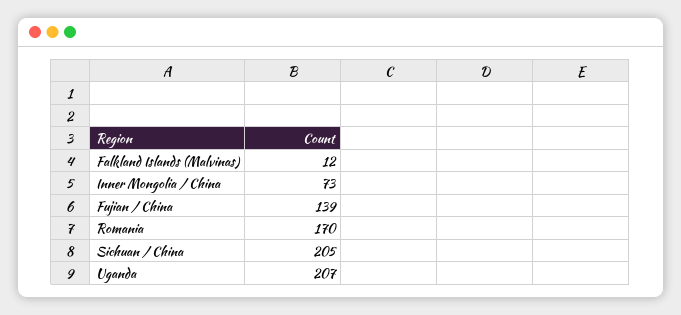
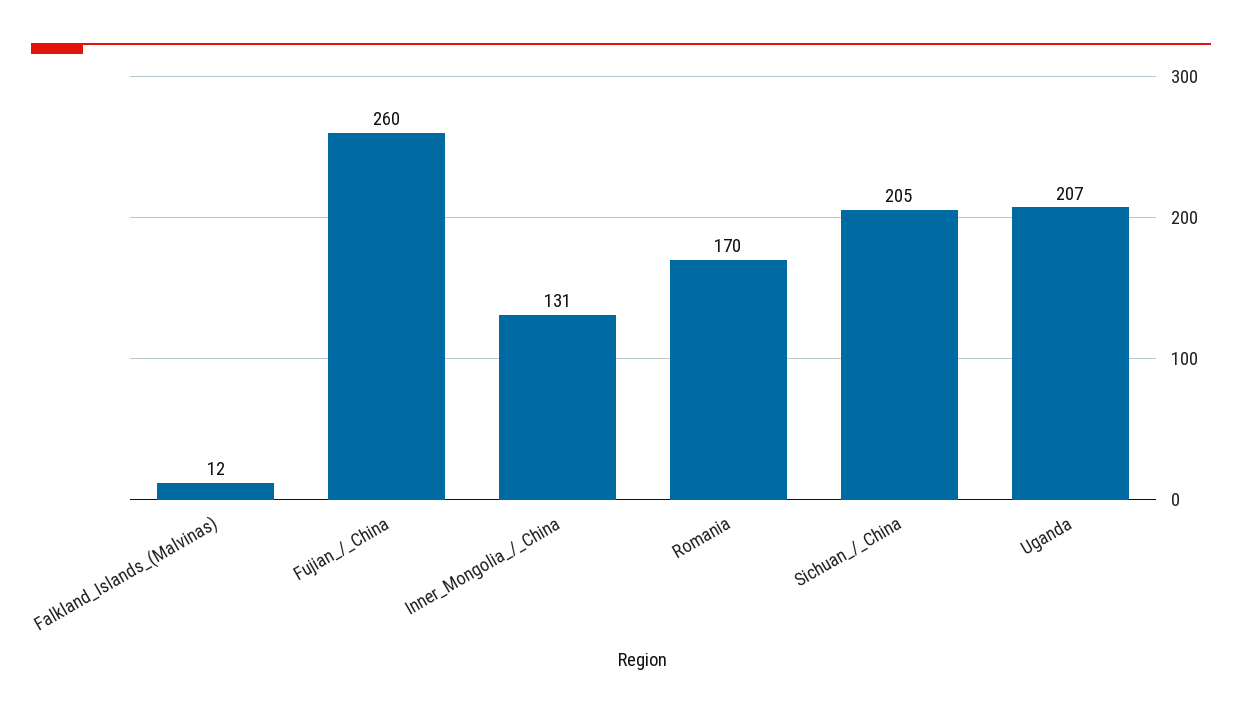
Inner Mongolia / China: 73 -> 131
Fujian / China: 139 -> 260

